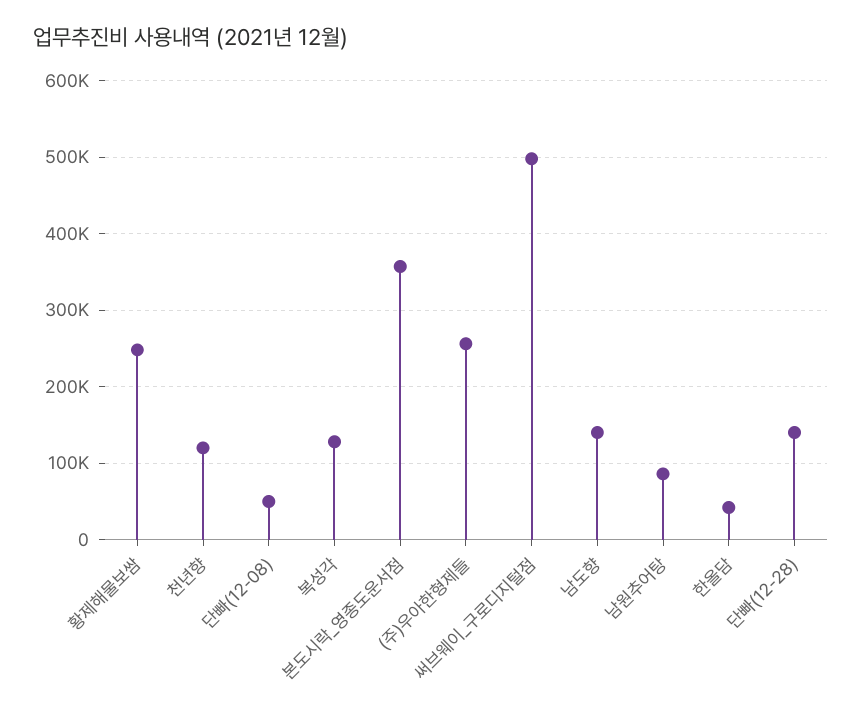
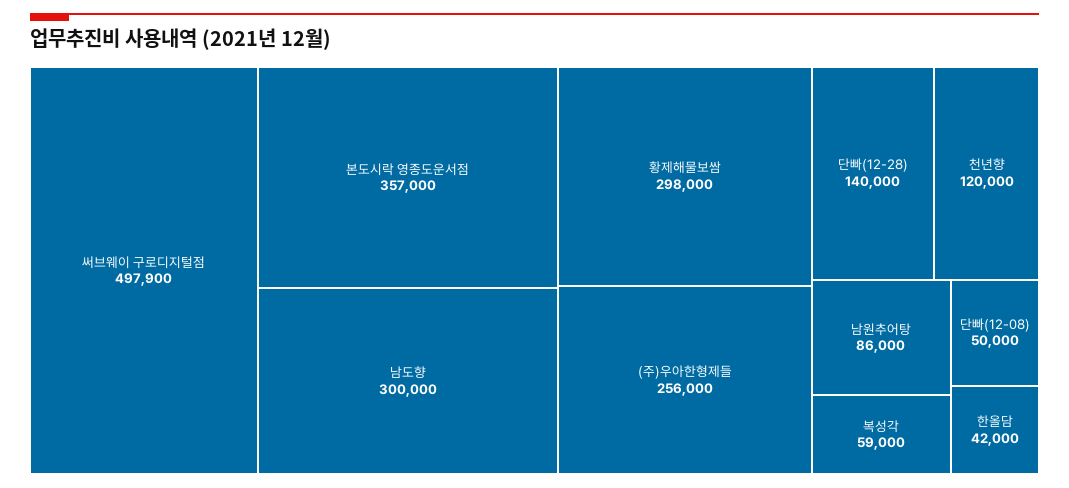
황제해물보쌈: 250000 -> 298000
복성각: 130000 -> 59000
남도향: 140000 -> 300000

